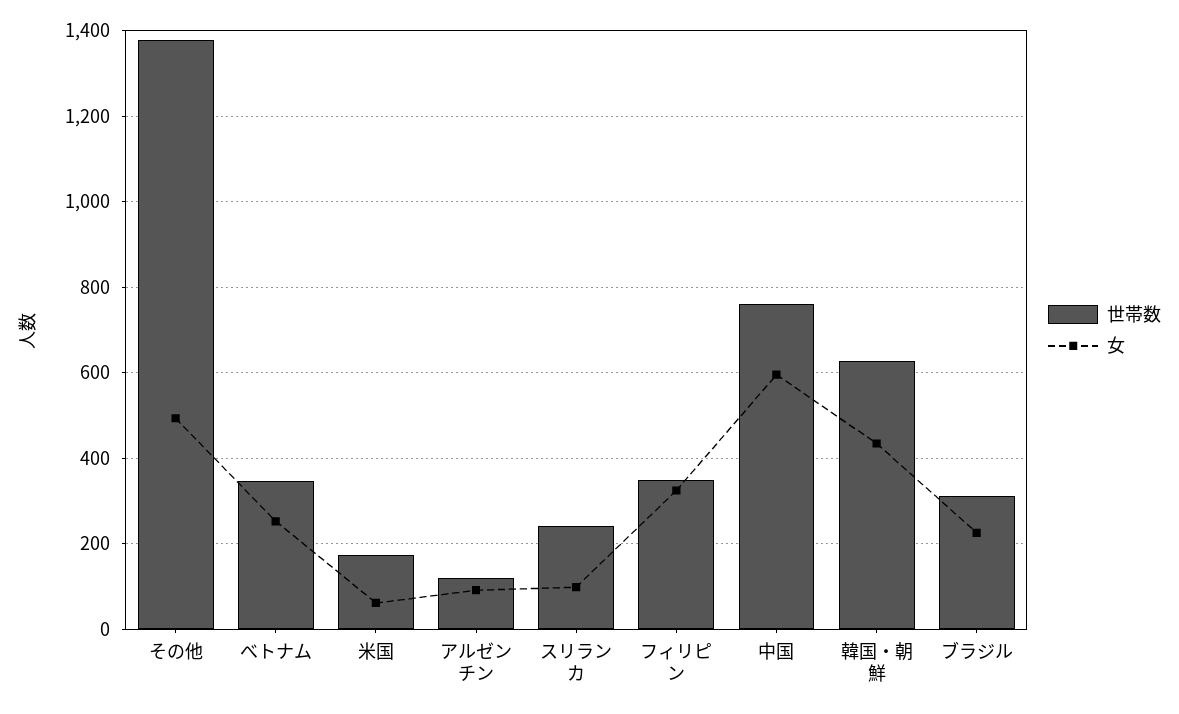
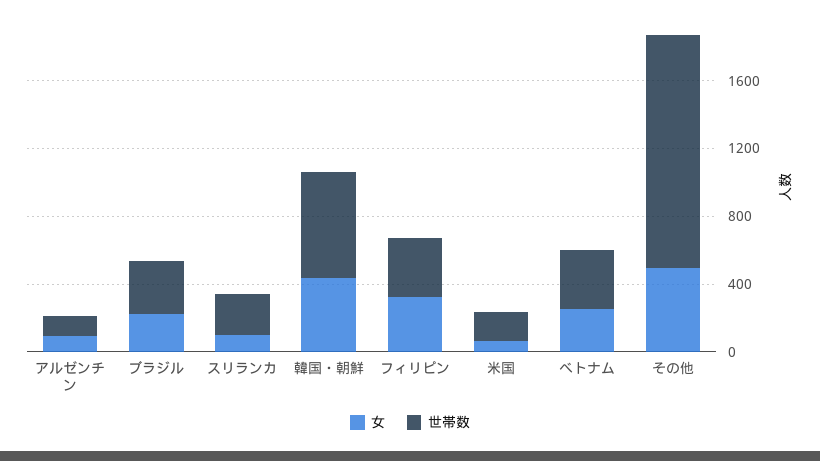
世帯数, 中国: 760 -> none
女, 中国: 600 -> none

